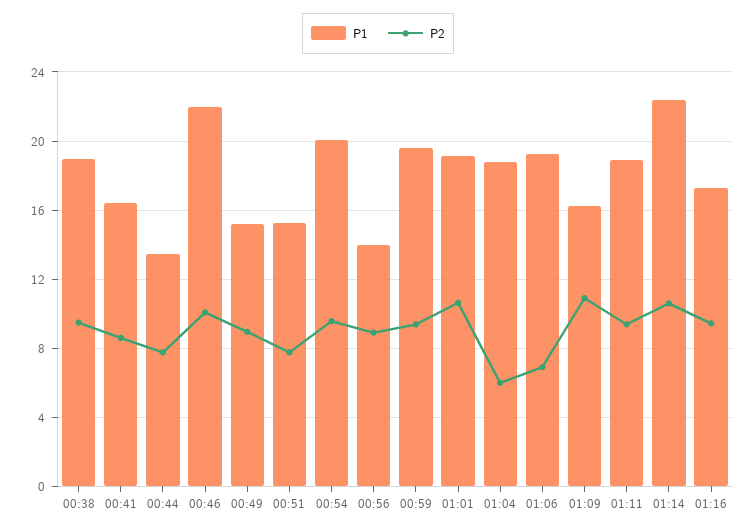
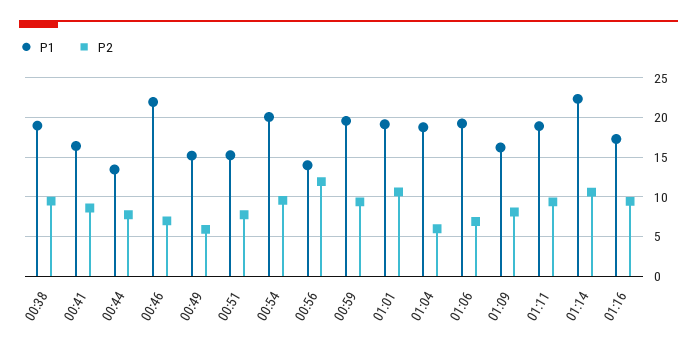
P2, 00:46: 10 -> 7
P2, 00:49: 9 -> 6
P2, 00:56: 9 -> 12
P2, 01:09: 11 -> 8

